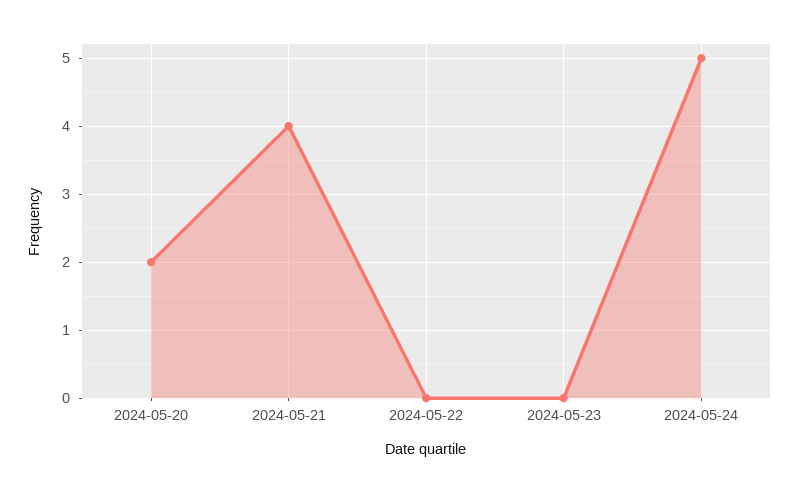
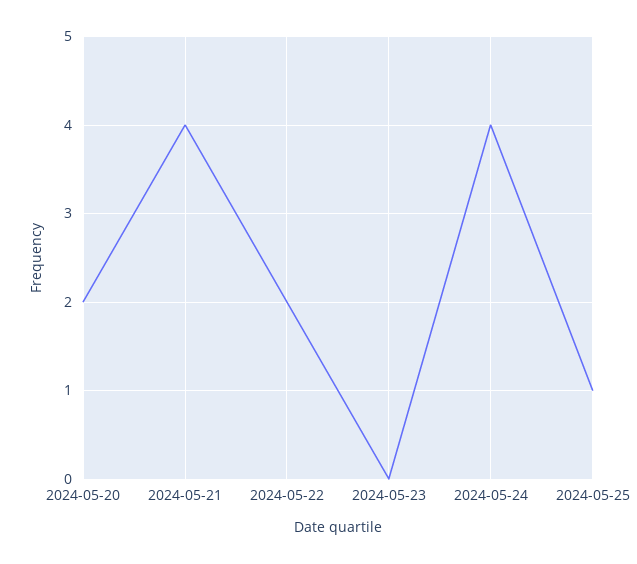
2024-05-22: 0 -> 2
2024-05-24: 5 -> 4
2024-05-25: none -> 1

